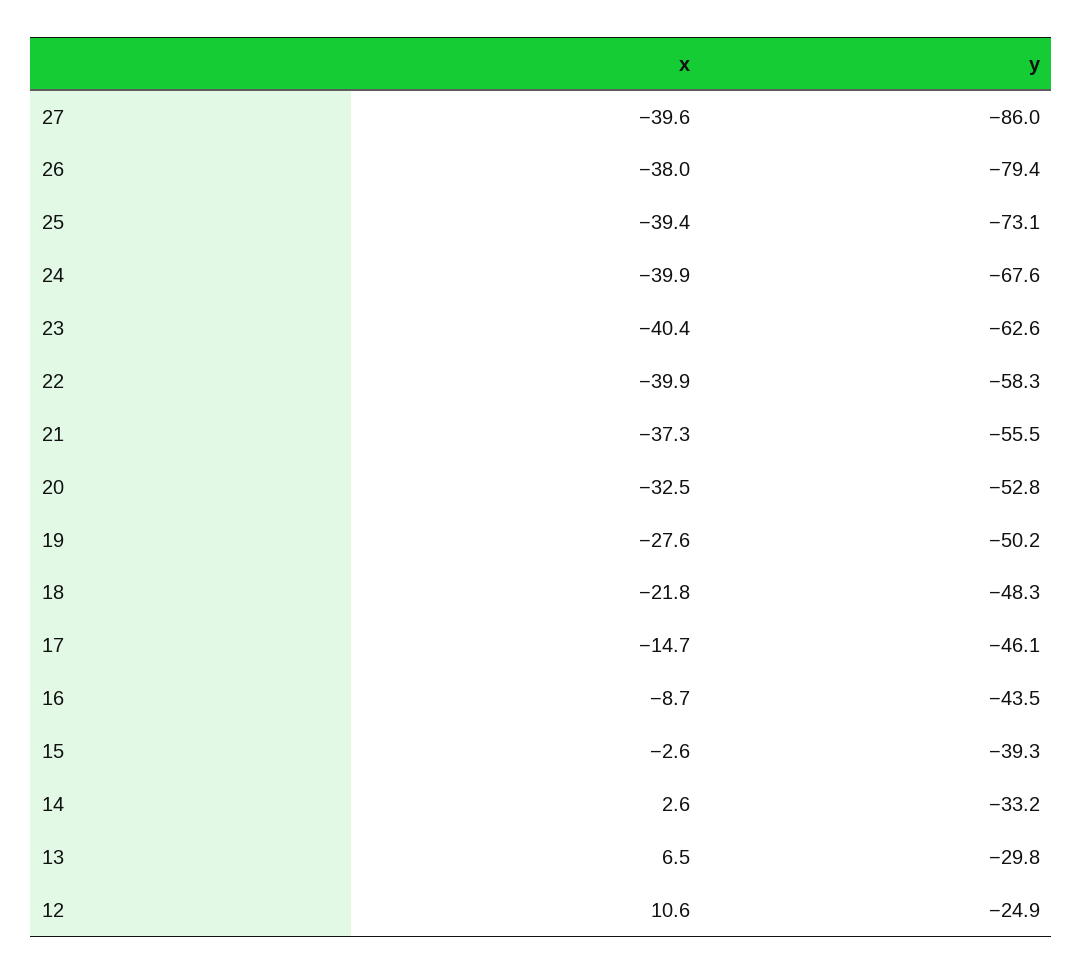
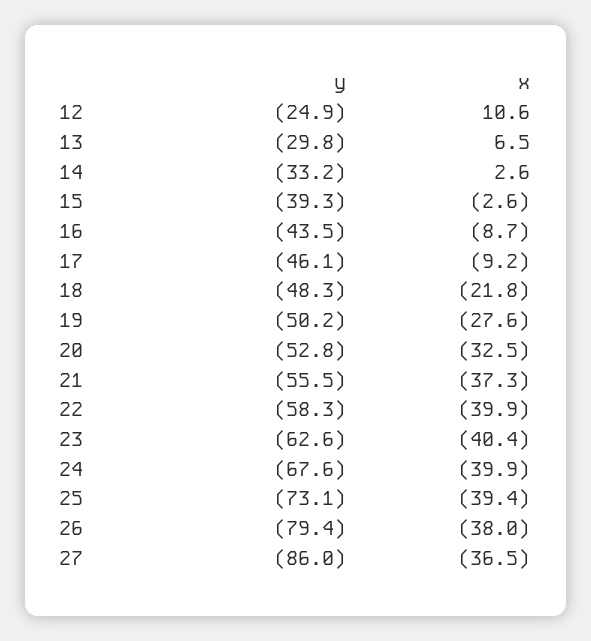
x, 27: -39.6 -> -36.5
x, 17: -14.7 -> -9.2

